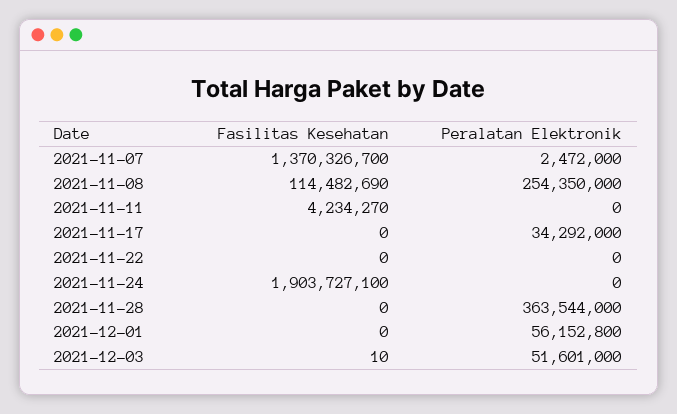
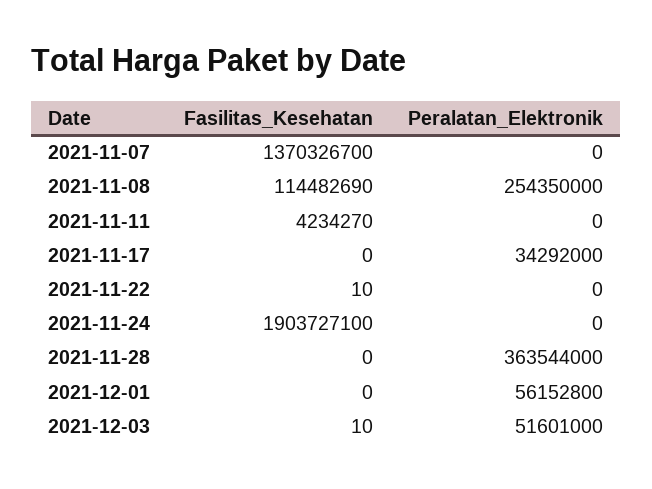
Peralatan Elektronik, 2021-11-07: 2472000 -> 0
Fasilitas Kesehatan, 2021-11-22: 0 -> 10

